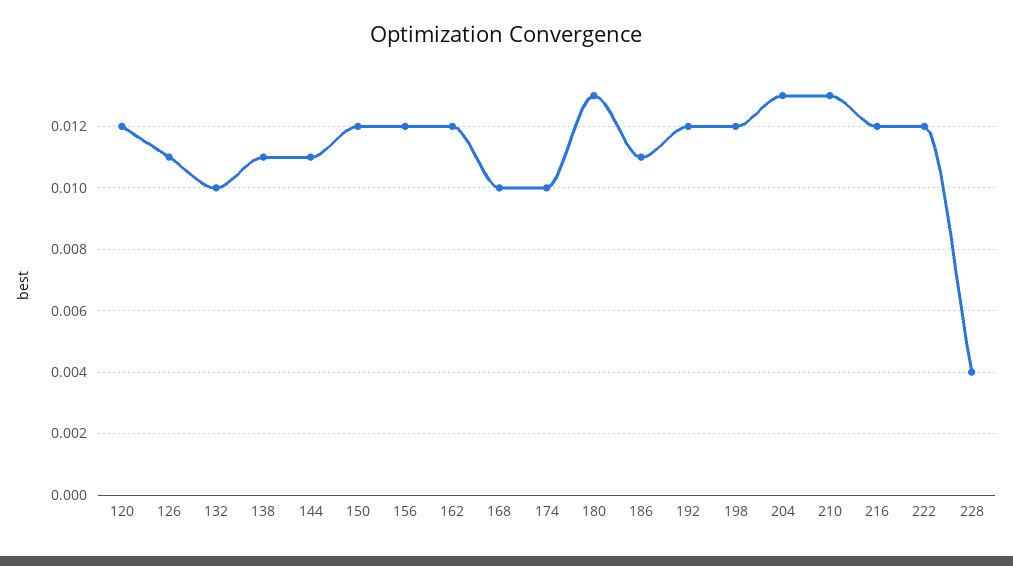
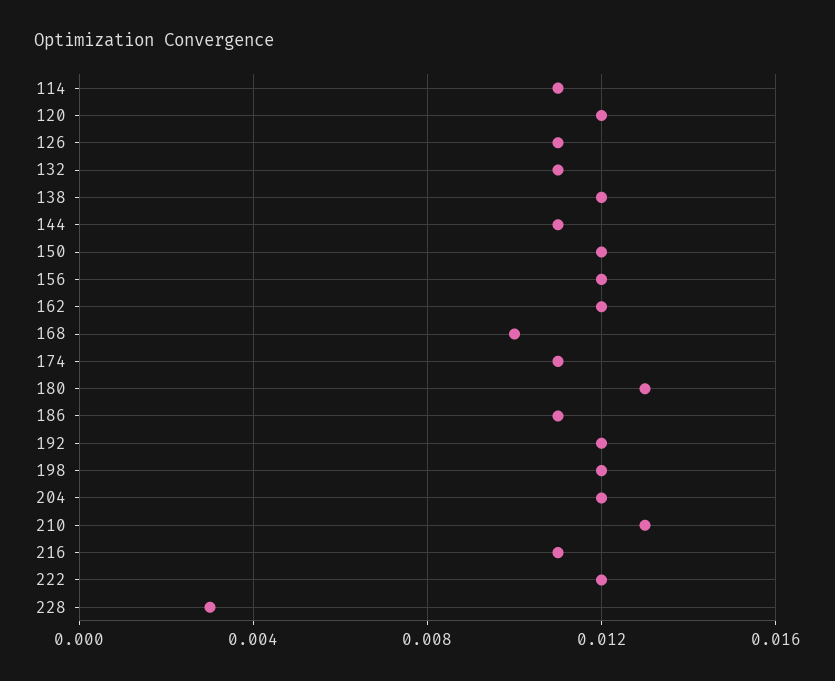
132: 0.01 -> 0.011
138: 0.011 -> 0.012
174: 0.01 -> 0.011
204: 0.013 -> 0.012
216: 0.012 -> 0.011
228: 0.004 -> 0.003
114: none -> 0.011

